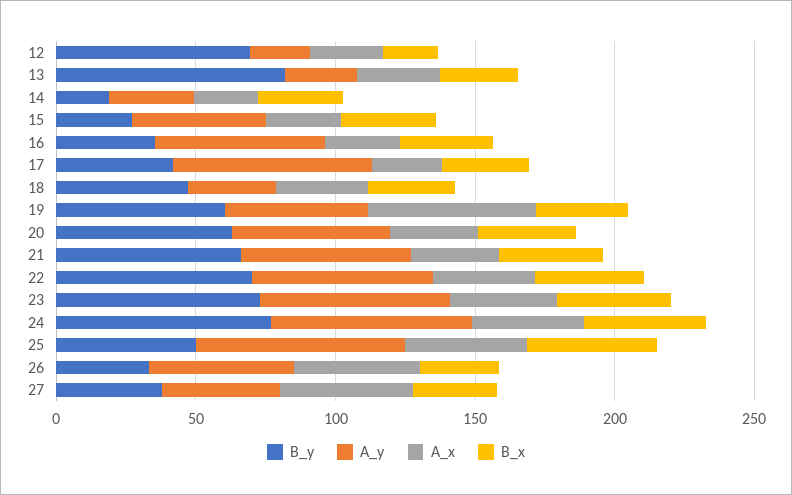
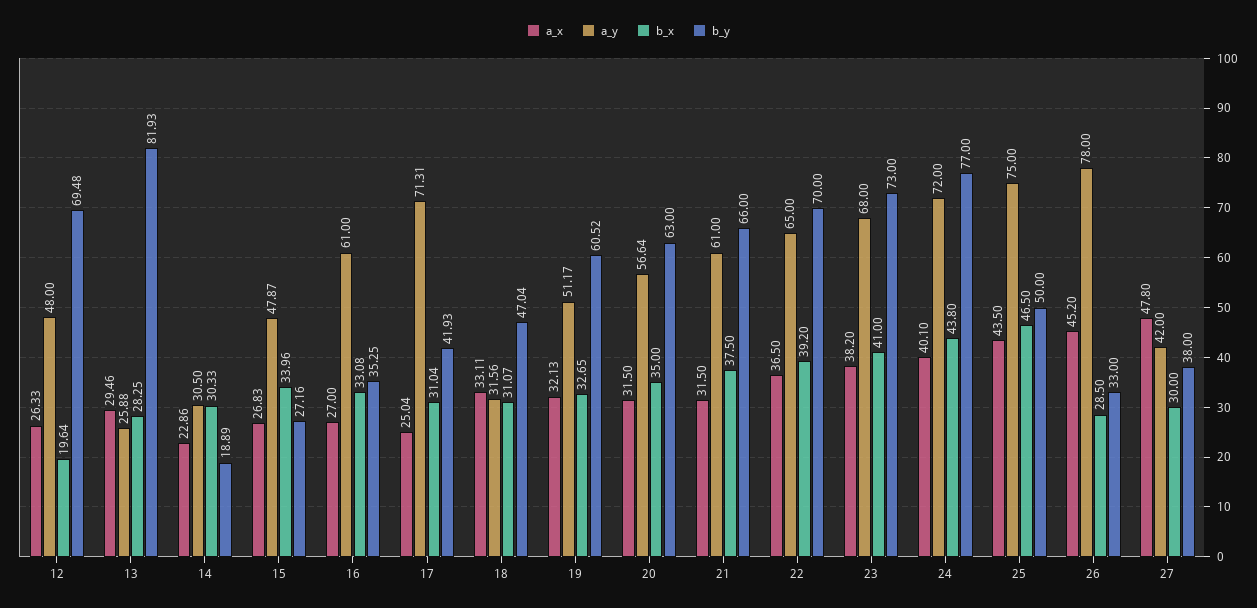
A_y, 12: 20 -> 48
A_x, 19: 60 -> 32.13
A_y, 26: 50 -> 78

